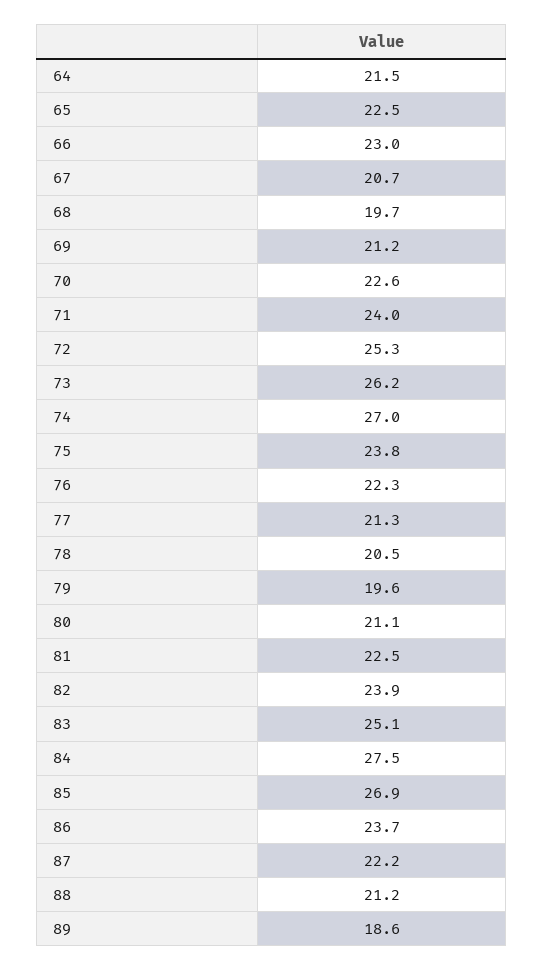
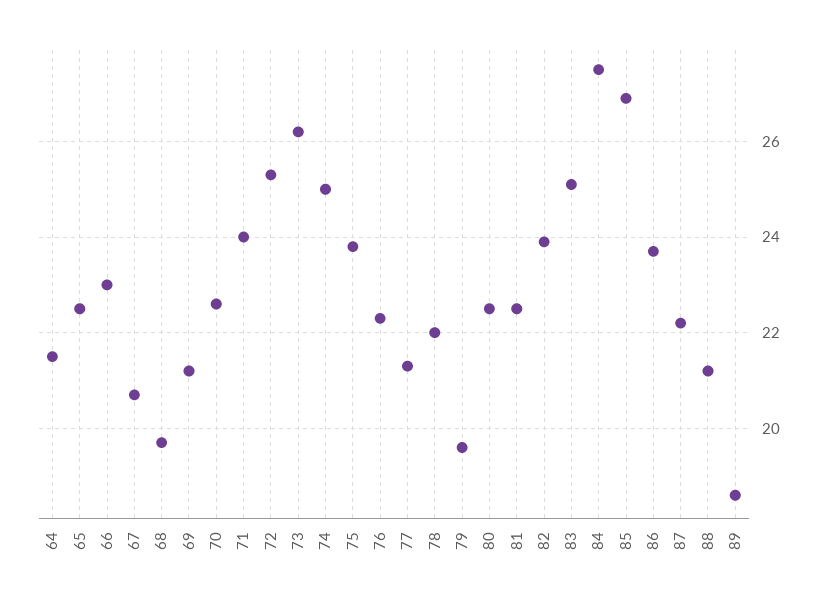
74: 27 -> 25
78: 20.5 -> 22
80: 21.1 -> 22.5

